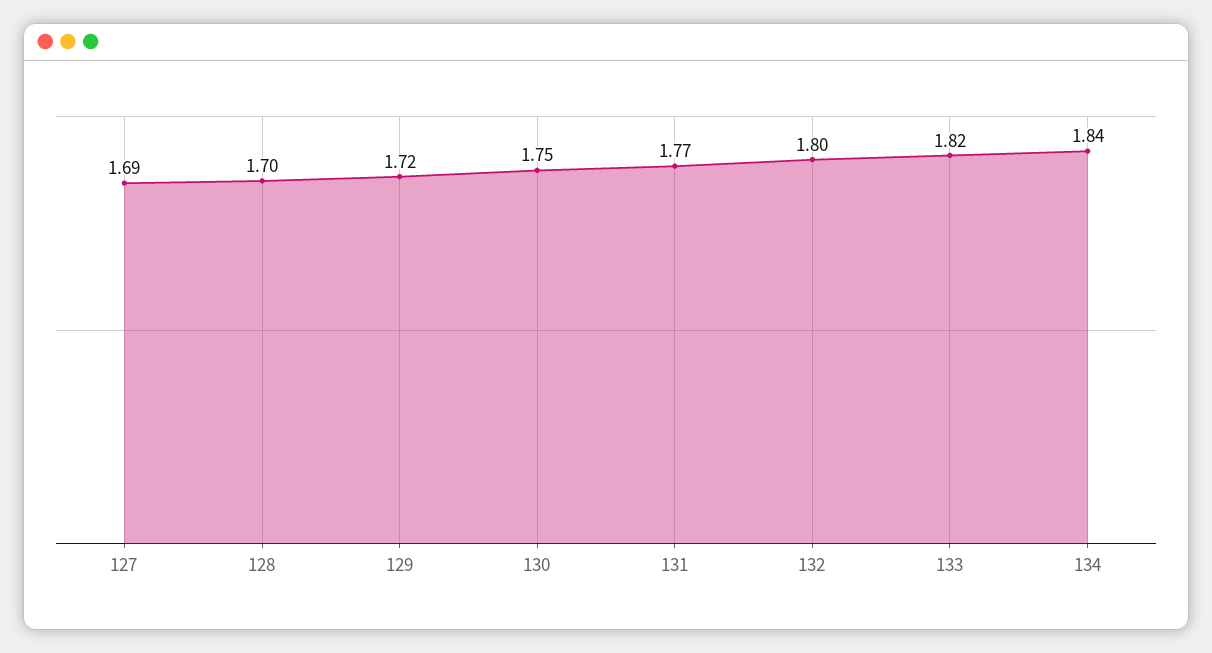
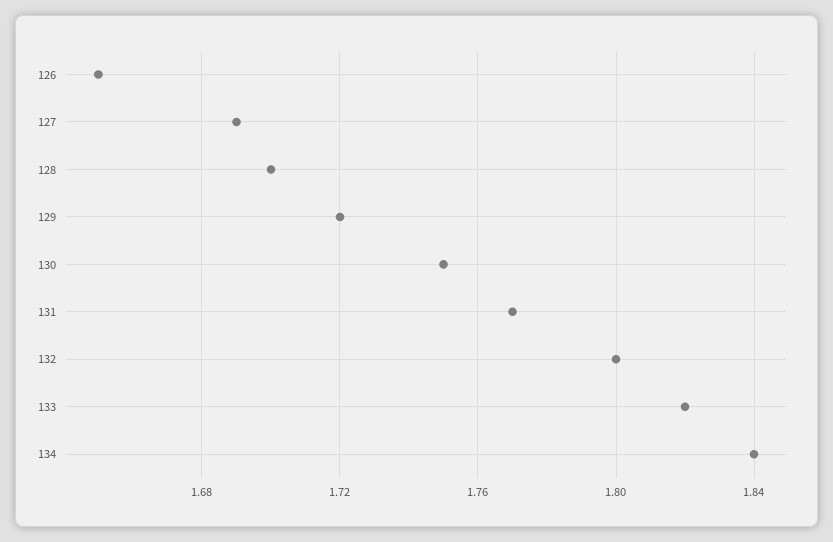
126: none -> 1.65

